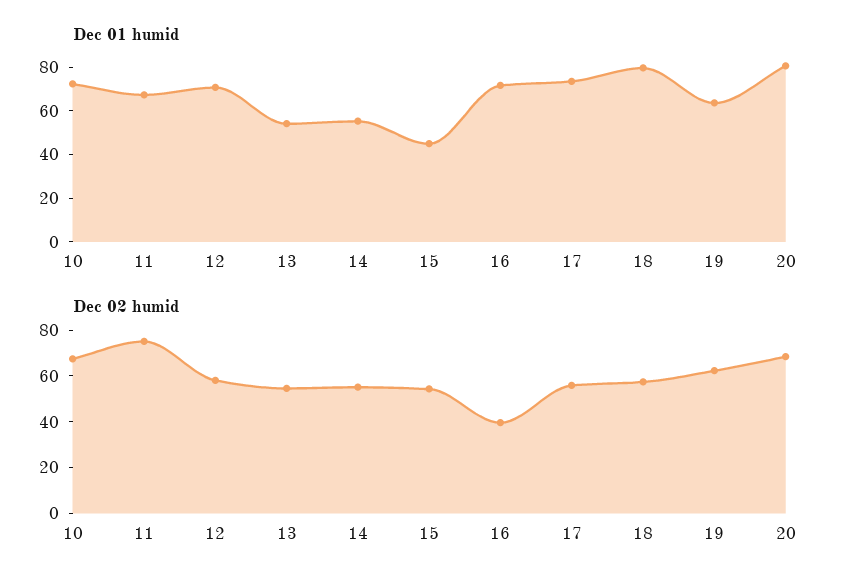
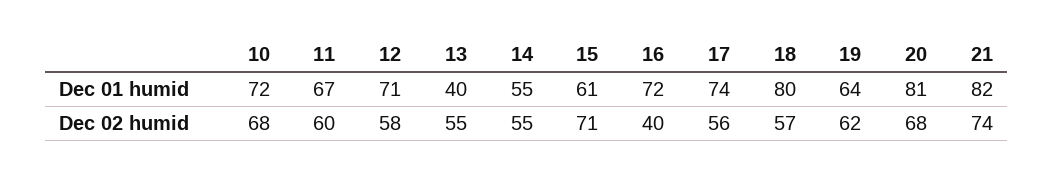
Dec 01 humid, 13: 55 -> 40
Dec 01 humid, 15: 45 -> 61
Dec 02 humid, 11: 75 -> 60
Dec 02 humid, 15: 55 -> 71
Dec 01 humid, 21: none -> 82
Dec 02 humid, 21: none -> 74

